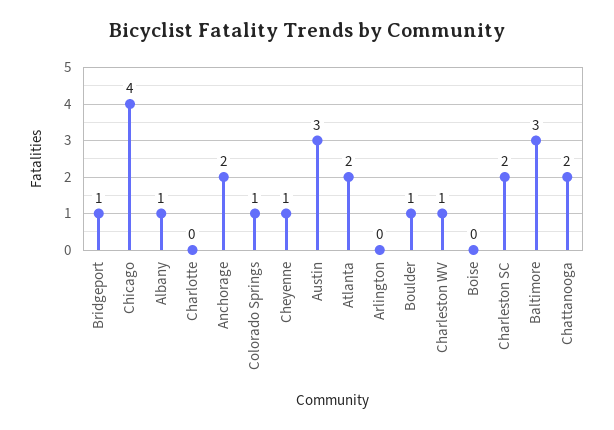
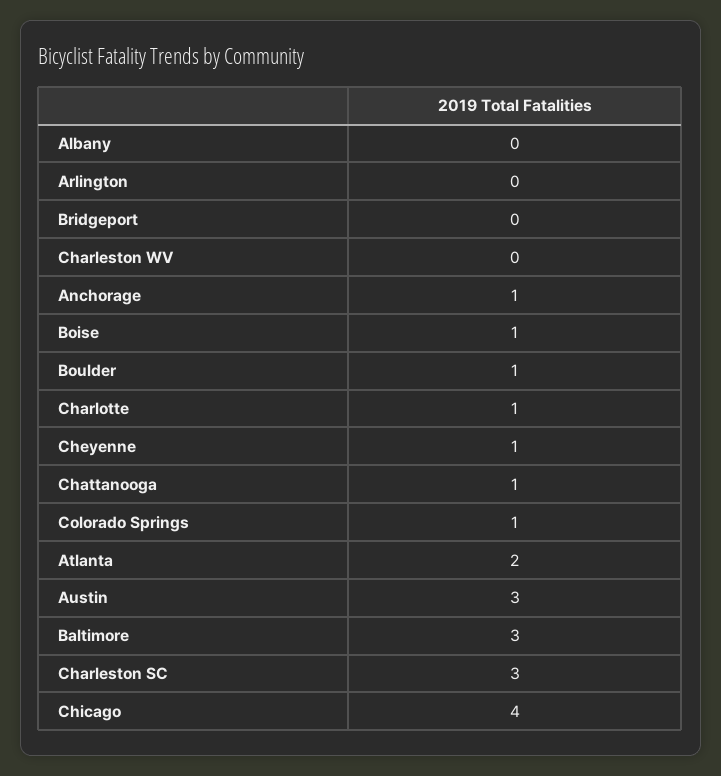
Bridgeport: 1 -> 0
Albany: 1 -> 0
Charlotte: 0 -> 1
Anchorage: 2 -> 1
Charleston WV: 1 -> 0
Boise: 0 -> 1
Charleston SC: 2 -> 3
Chattanooga: 2 -> 1

